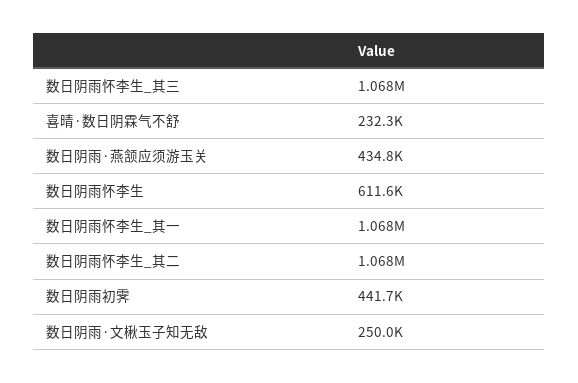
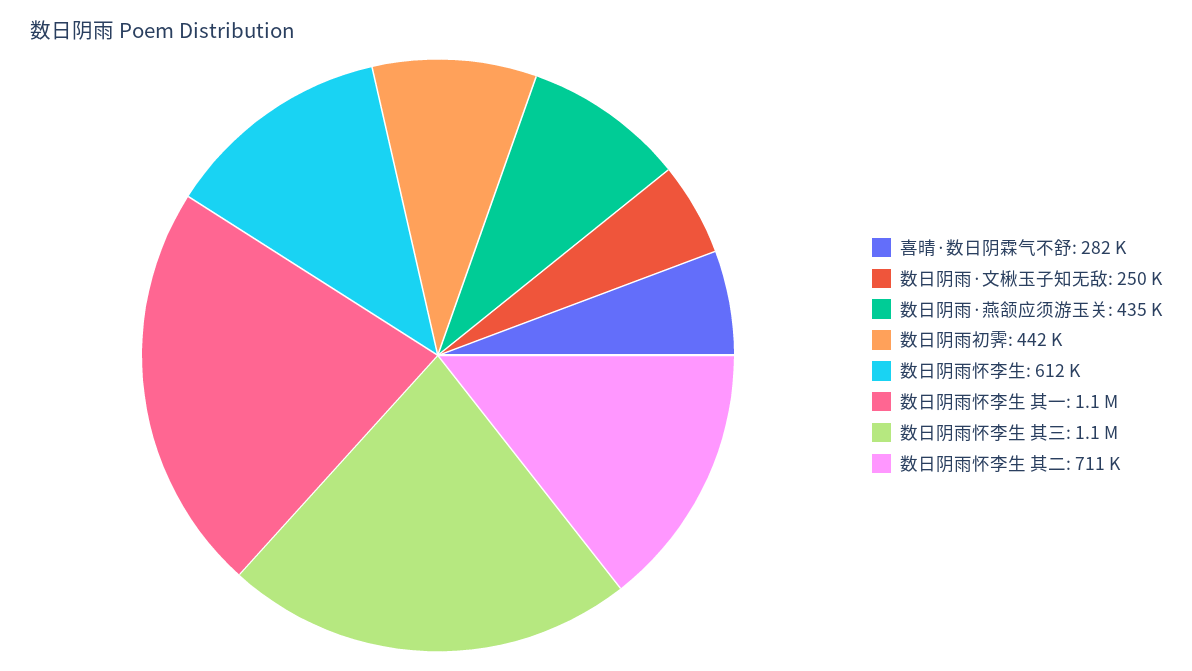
喜晴·数日阴霖气不舒: 232300 -> 282000
数日阴雨怀李生_其二: 1068000 -> 711000

